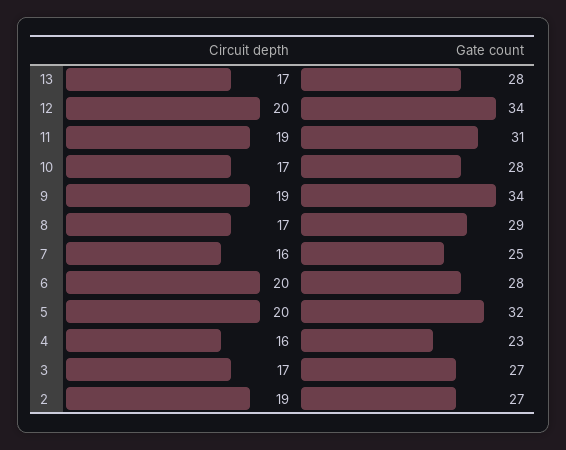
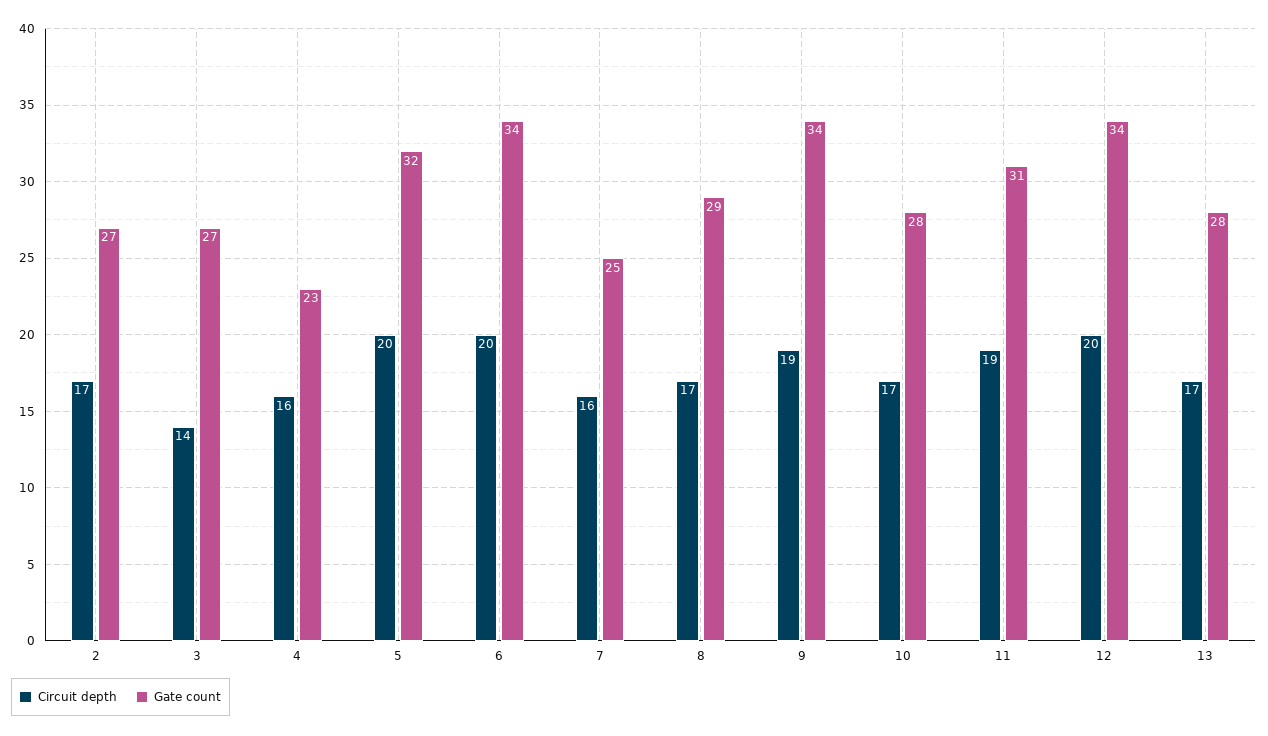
Gate count, 6: 28 -> 34
Circuit depth, 3: 17 -> 14
Circuit depth, 2: 19 -> 17

